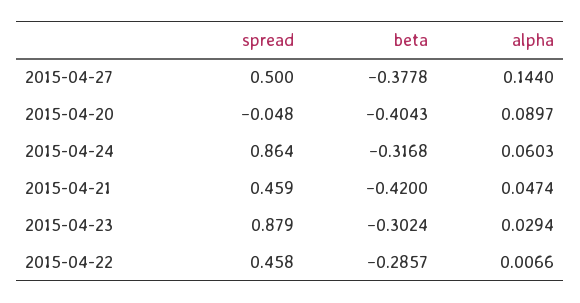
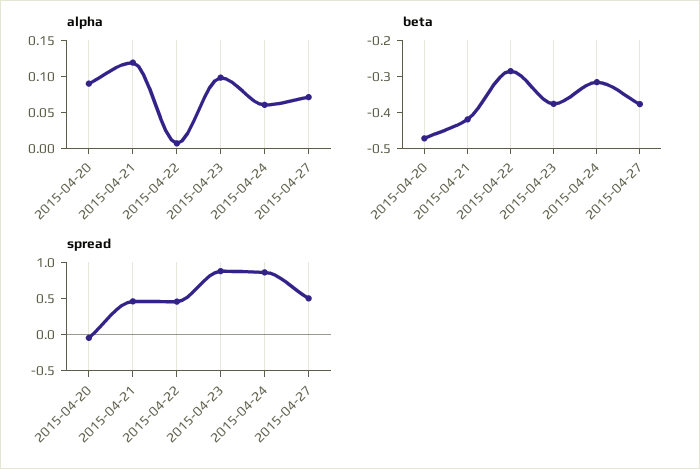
alpha, 2015-04-27: 0.144 -> 0.075
beta, 2015-04-20: -0.4043 -> -0.475
alpha, 2015-04-21: 0.0474 -> 0.125
beta, 2015-04-23: -0.3024 -> -0.375
alpha, 2015-04-23: 0.0294 -> 0.1

